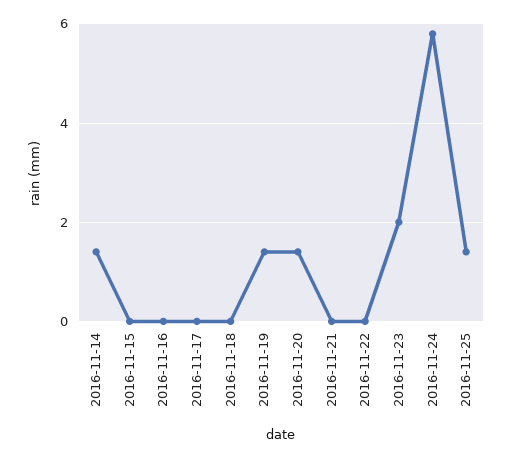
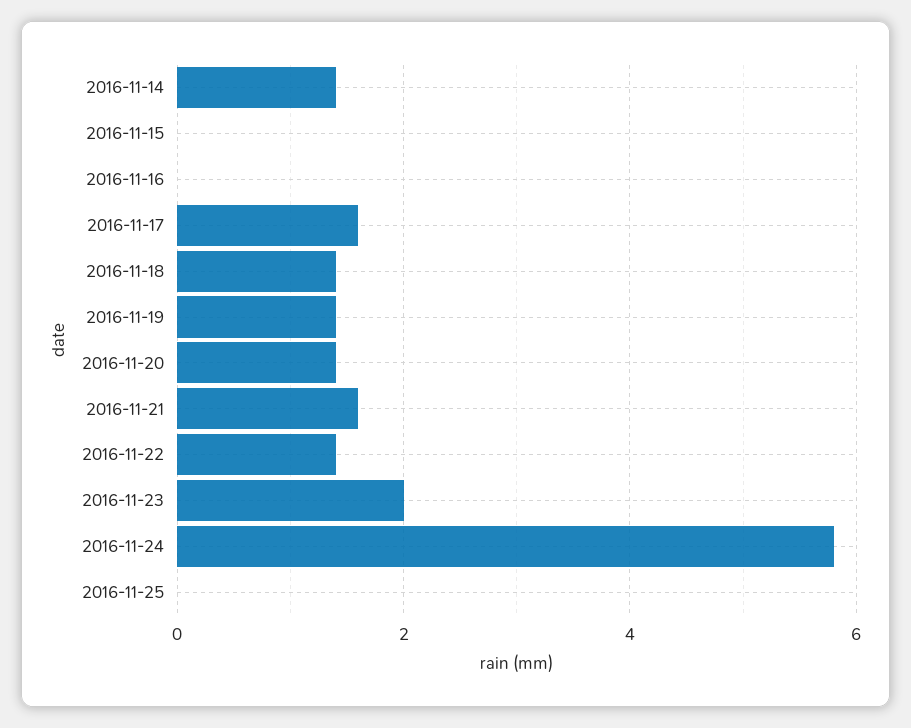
2016-11-17: 0 -> 1.5
2016-11-18: 0 -> 1.5
2016-11-21: 0 -> 1.5
2016-11-22: 0 -> 1.5
2016-11-25: 1.5 -> 0

